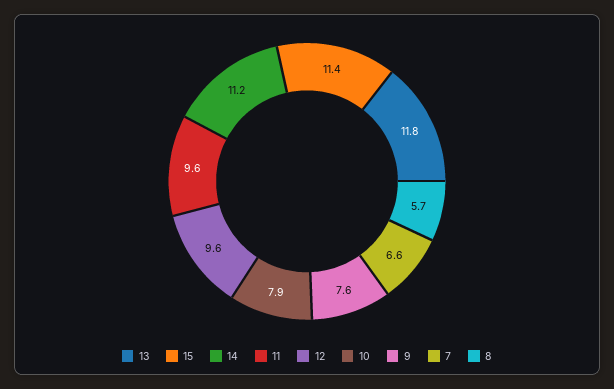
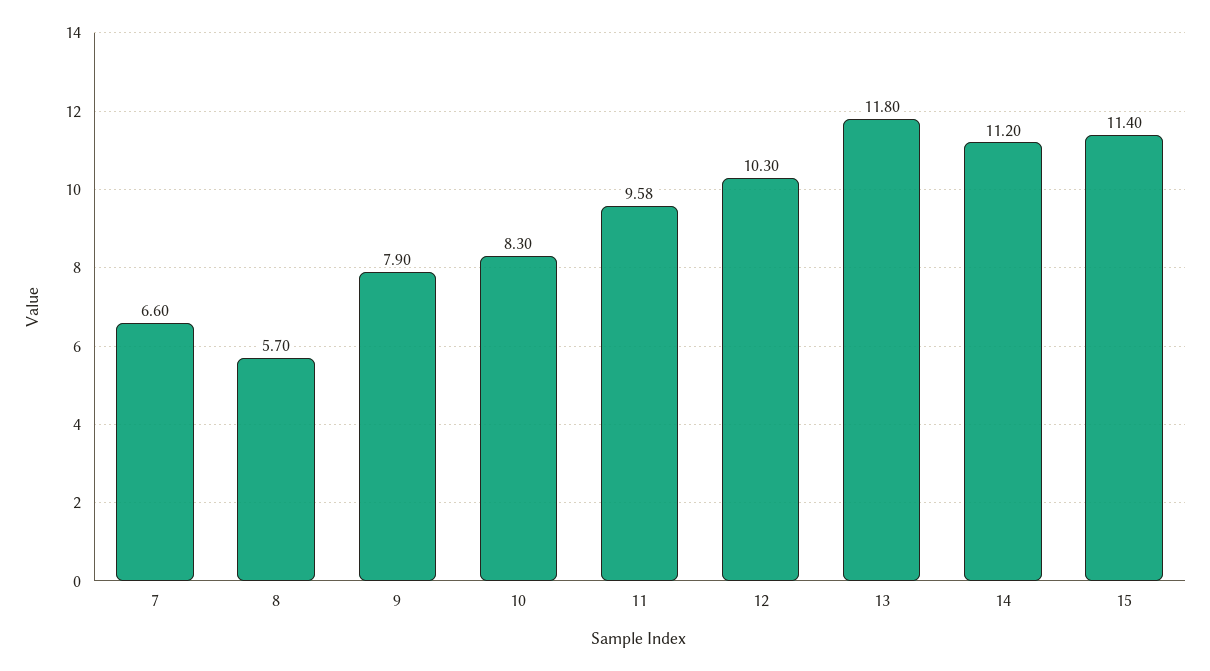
12: 9.6 -> 10.3
10: 7.9 -> 8.3
9: 7.6 -> 7.9

